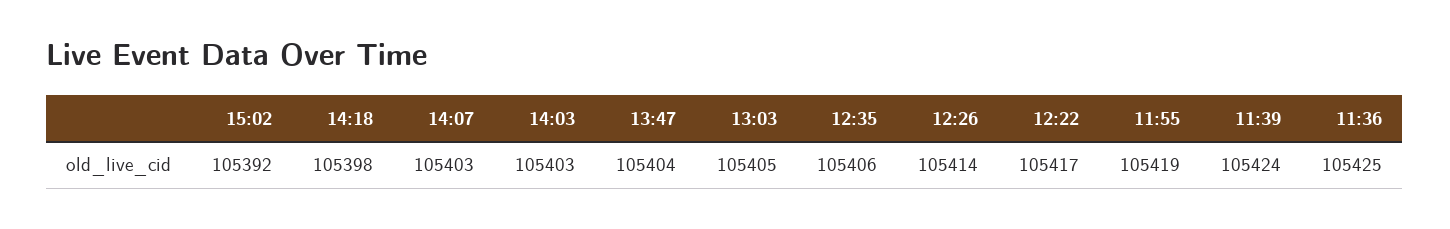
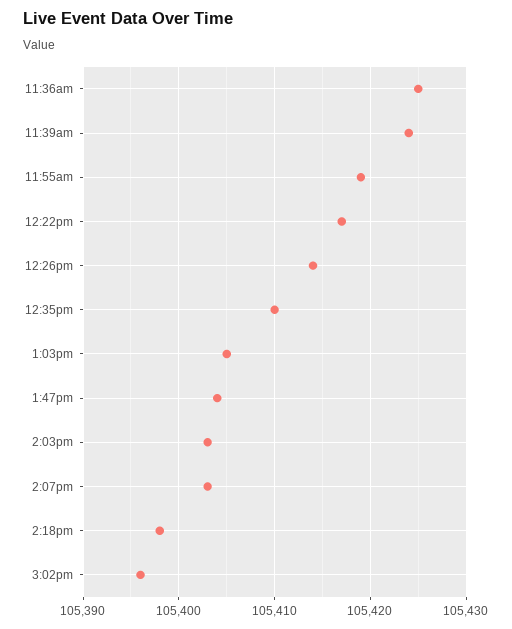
15:02: 105392 -> 105396
12:35: 105406 -> 105410

